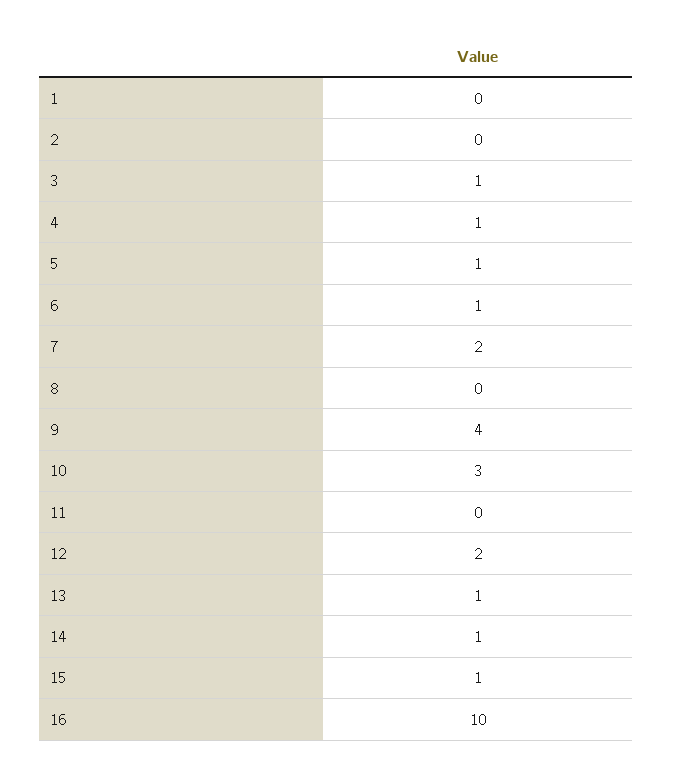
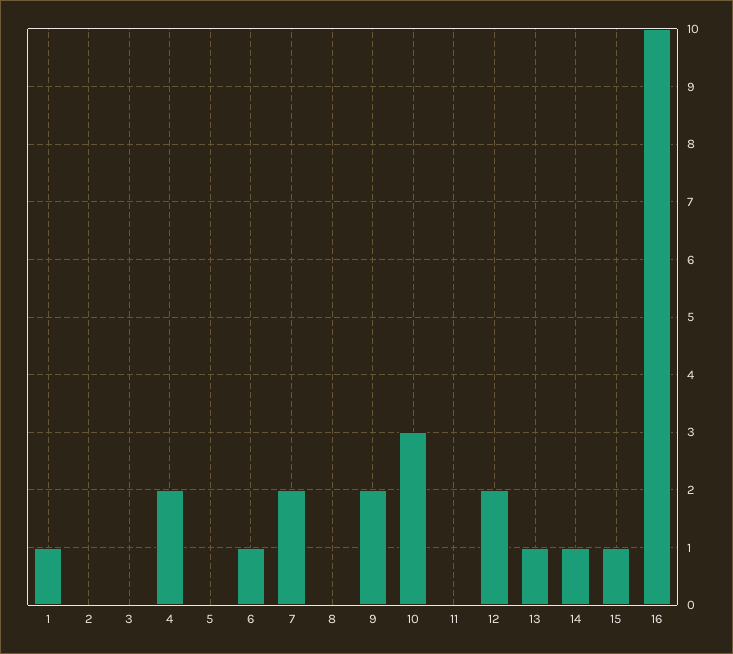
1: 0 -> 1
3: 1 -> 0
4: 1 -> 2
5: 1 -> 0
9: 4 -> 2

